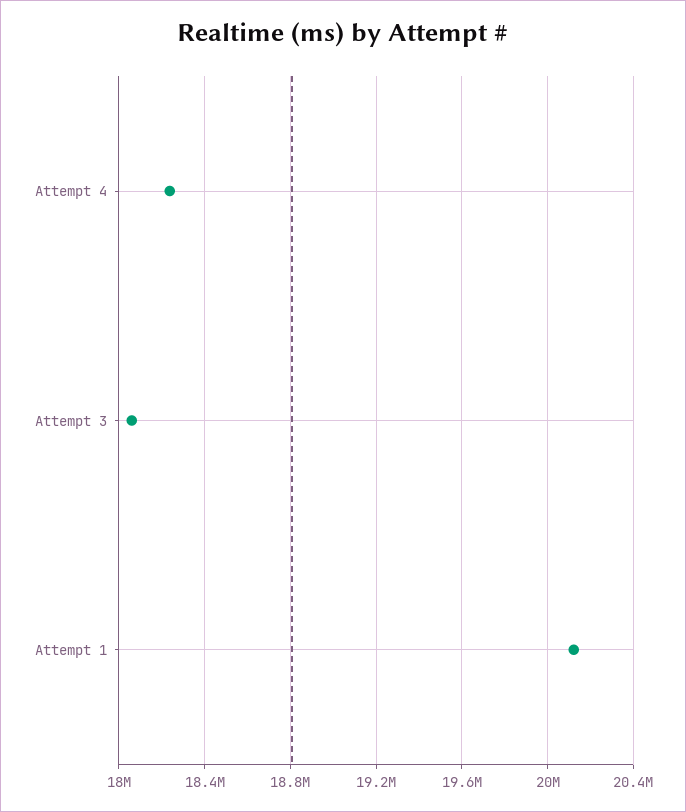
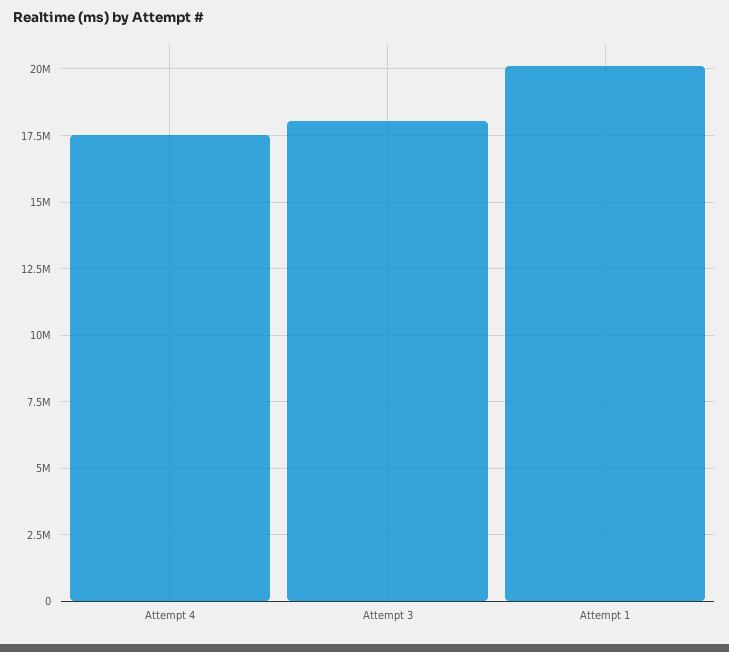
Attempt 4: 18250000 -> 17500000

